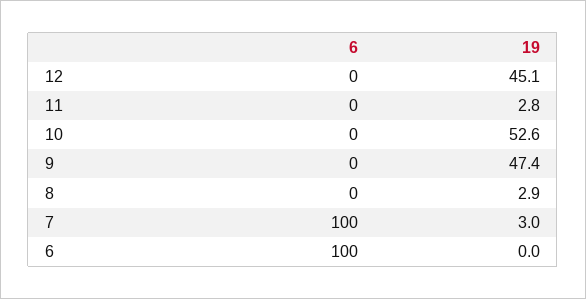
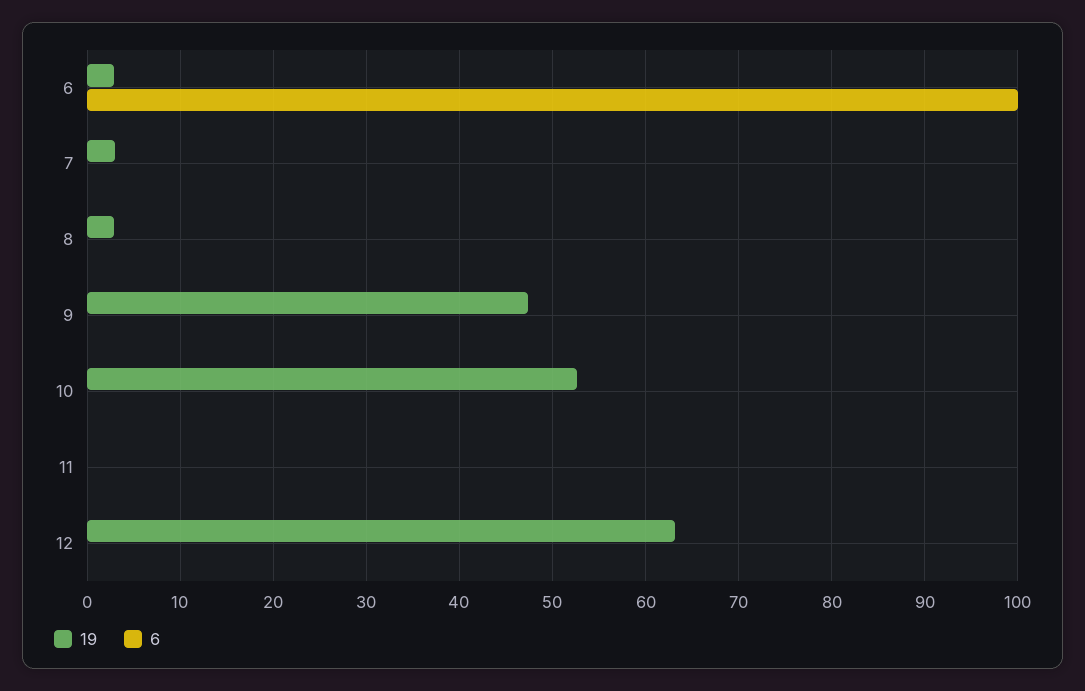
19, 12: 45.1 -> 63
19, 11: 2.8 -> 0
6, 7: 100 -> 0
19, 6: 0 -> 3

